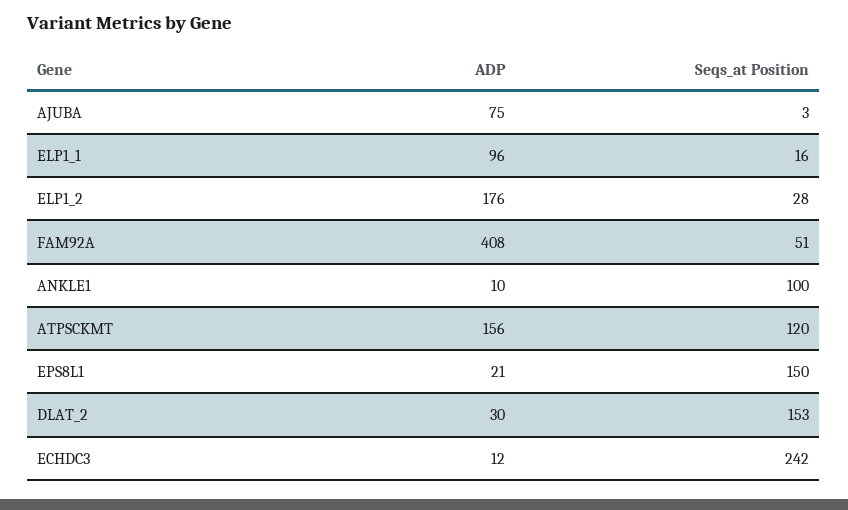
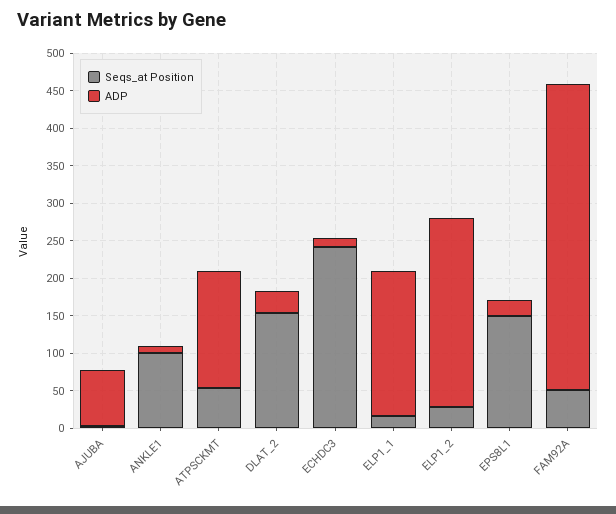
ADP, ELP1_1: 96 -> 200
ADP, ELP1_2: 176 -> 250
Seqs_at Position, ATPSCKMT: 120 -> 50

